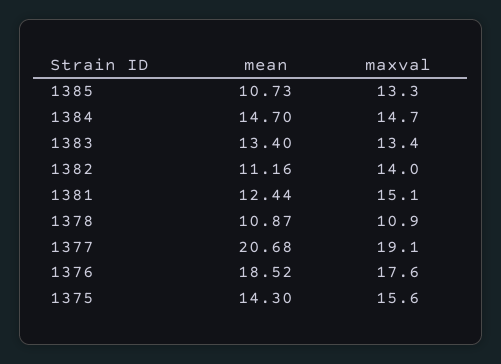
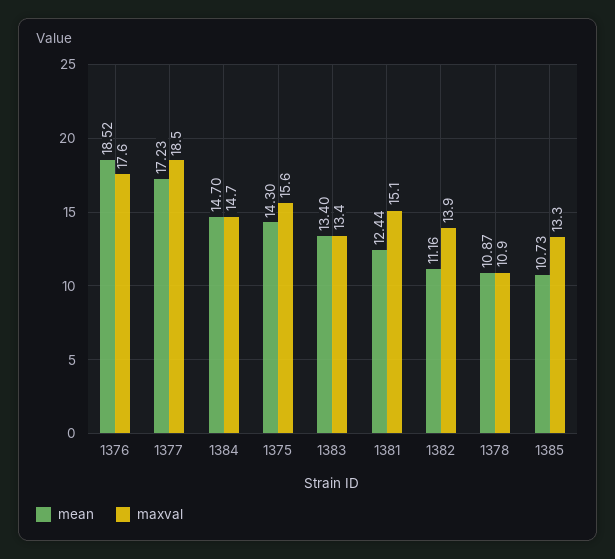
maxval, 1382: 14 -> 13.9
mean, 1377: 20.68 -> 17.23
maxval, 1377: 19.1 -> 18.5

